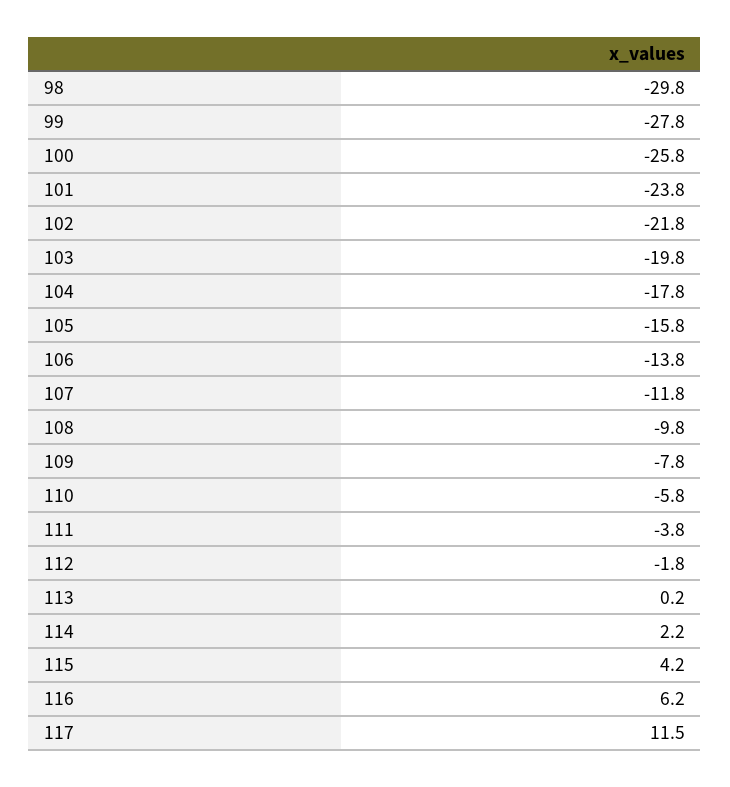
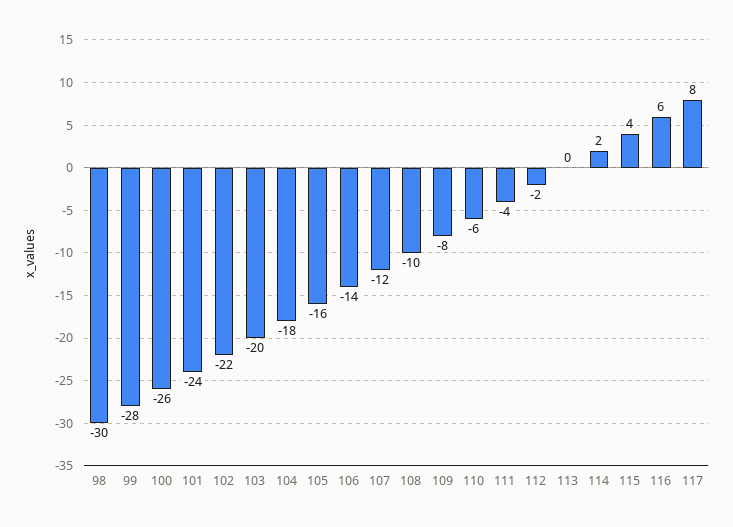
117: 11.5 -> 8

